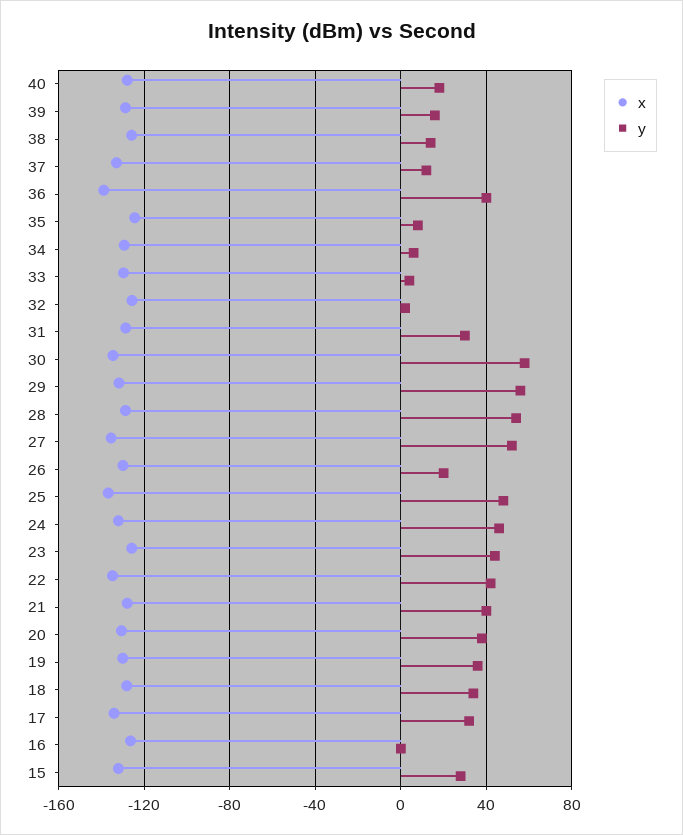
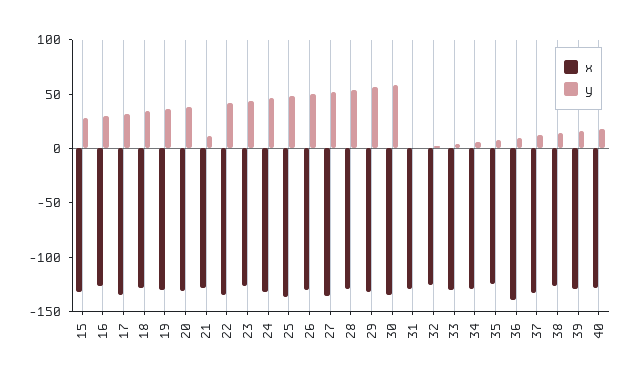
y, 36: 40 -> 10
y, 31: 30 -> 0
y, 26: 20 -> 50
y, 21: 40 -> 10
y, 16: 0 -> 30

